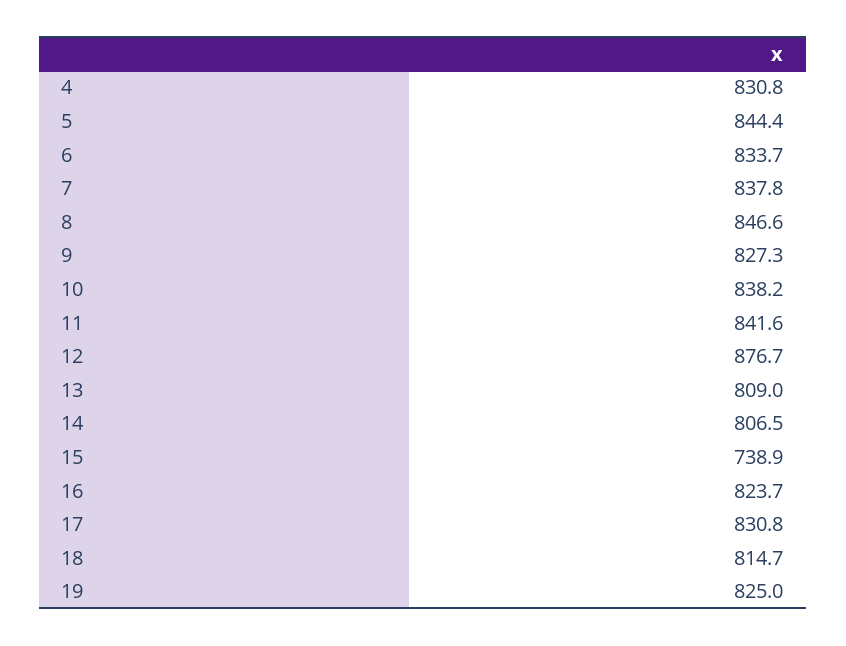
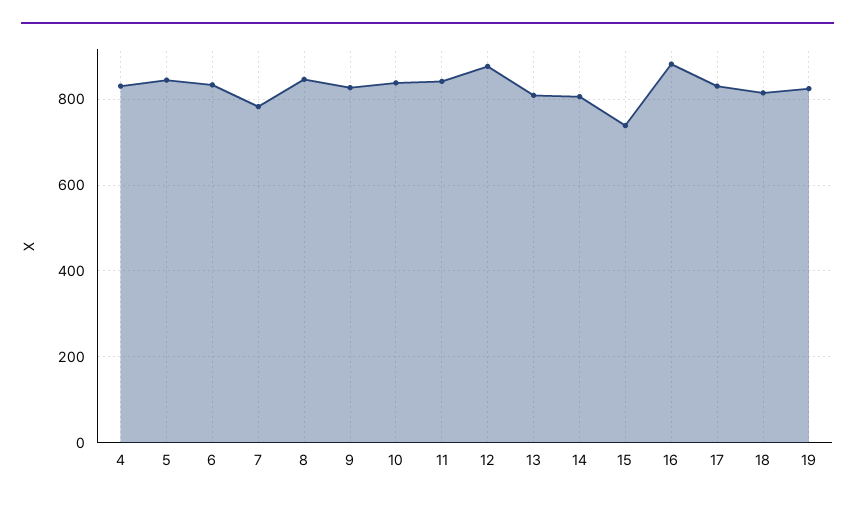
7: 837.8 -> 780
16: 823.7 -> 880

